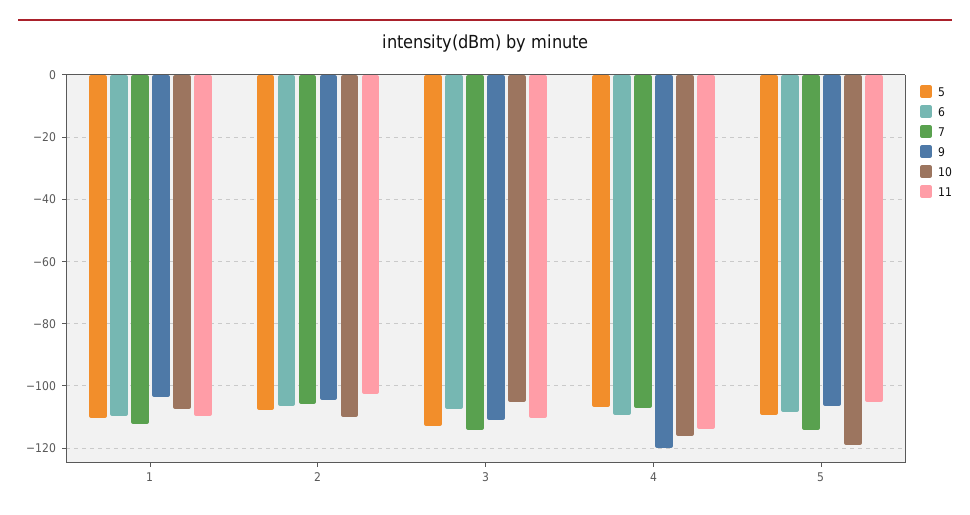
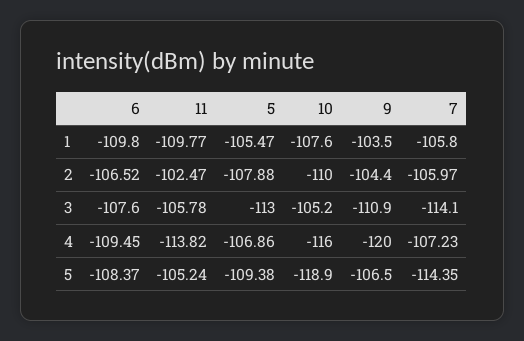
5, 1: -110 -> -105.47
7, 1: -112 -> -105.8
11, 3: -110 -> -105.78

